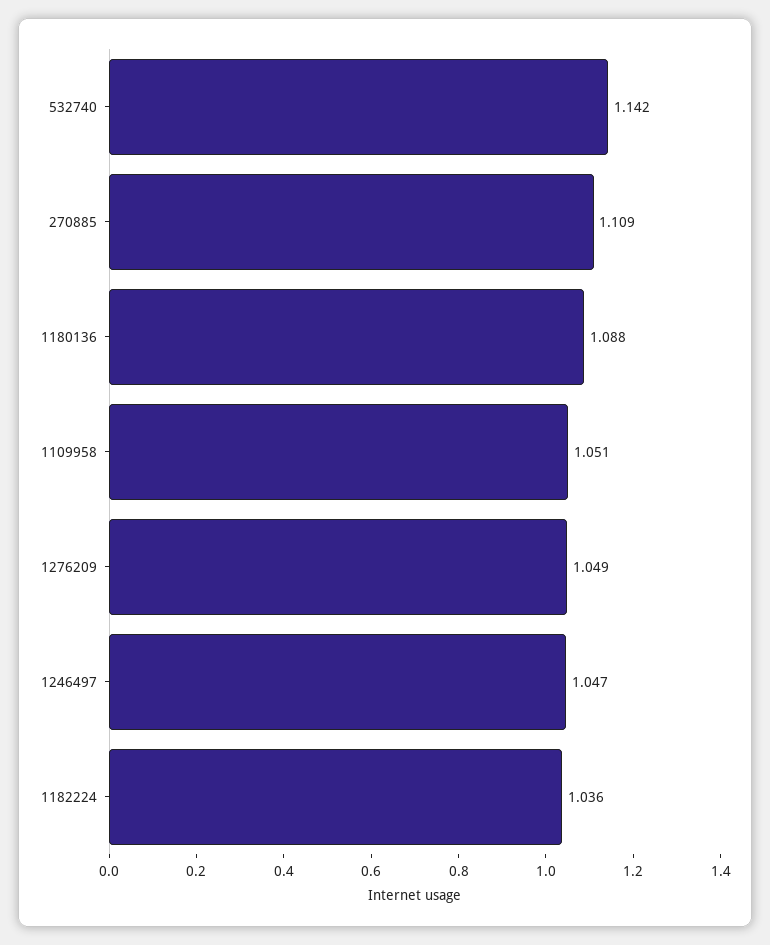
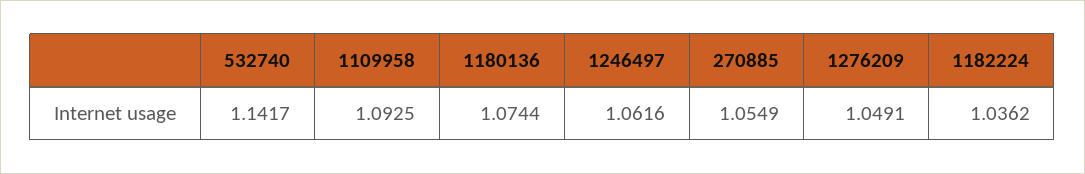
270885: 1.109 -> 1.0549
1180136: 1.088 -> 1.0744
1109958: 1.051 -> 1.0925
1246497: 1.047 -> 1.0616

